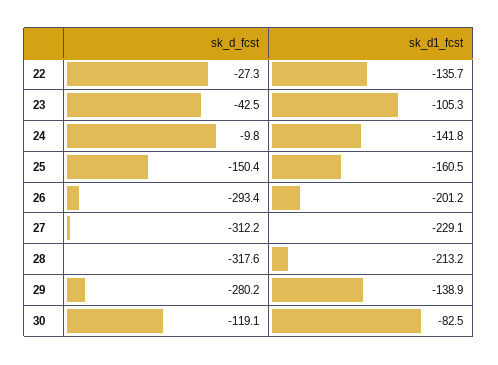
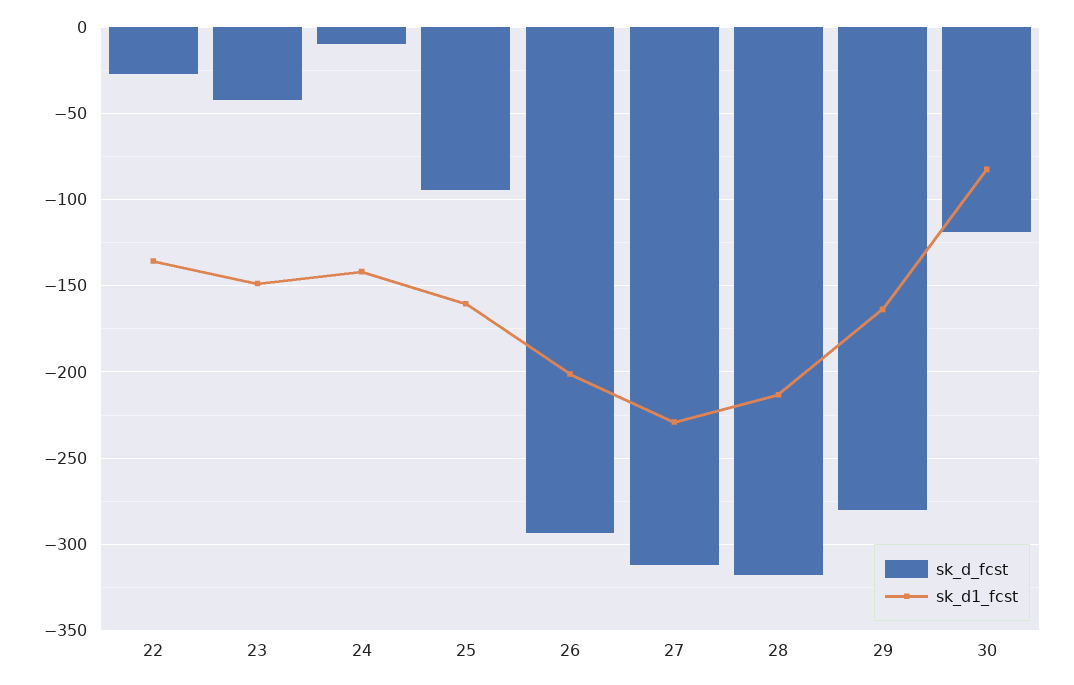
sk_d1_fcst, 23: -105.3 -> -150
sk_d_fcst, 25: -150.4 -> -95
sk_d1_fcst, 29: -138.9 -> -165

